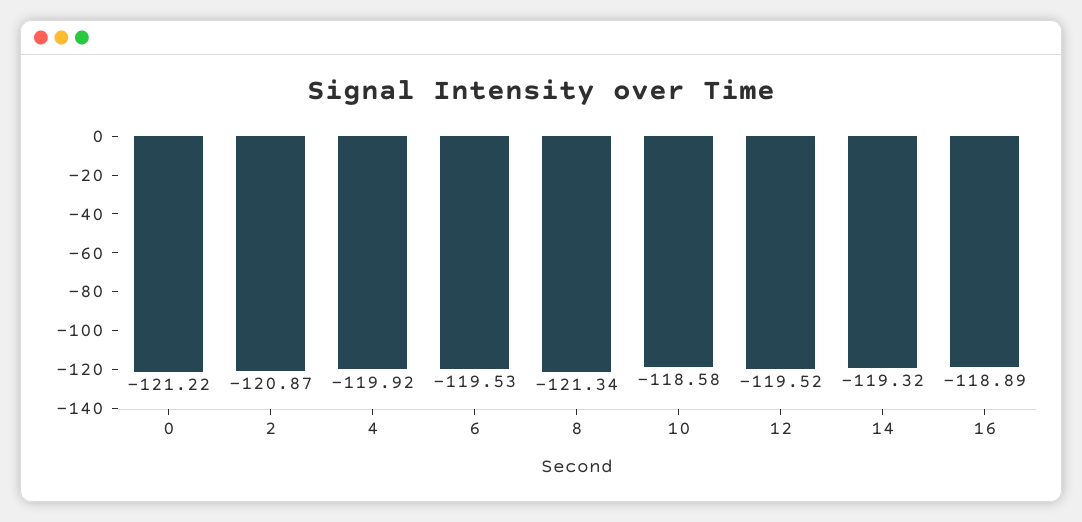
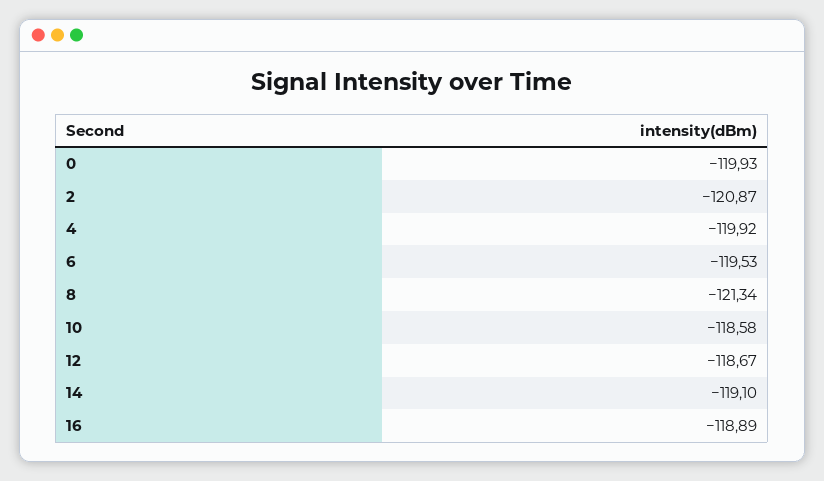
0: -121.22 -> -119.93
12: -119.52 -> -118.67
14: -119.32 -> -119.1

